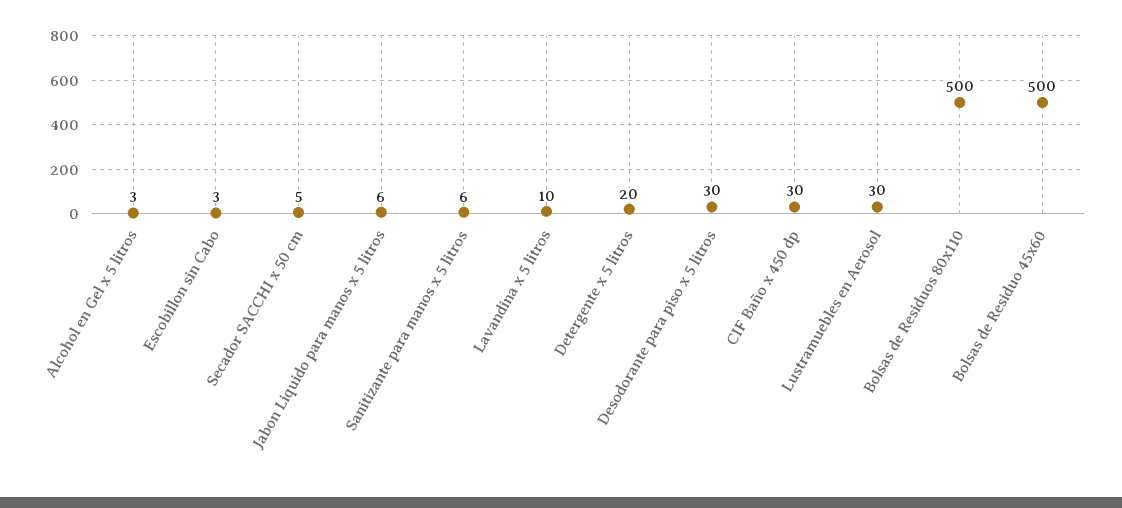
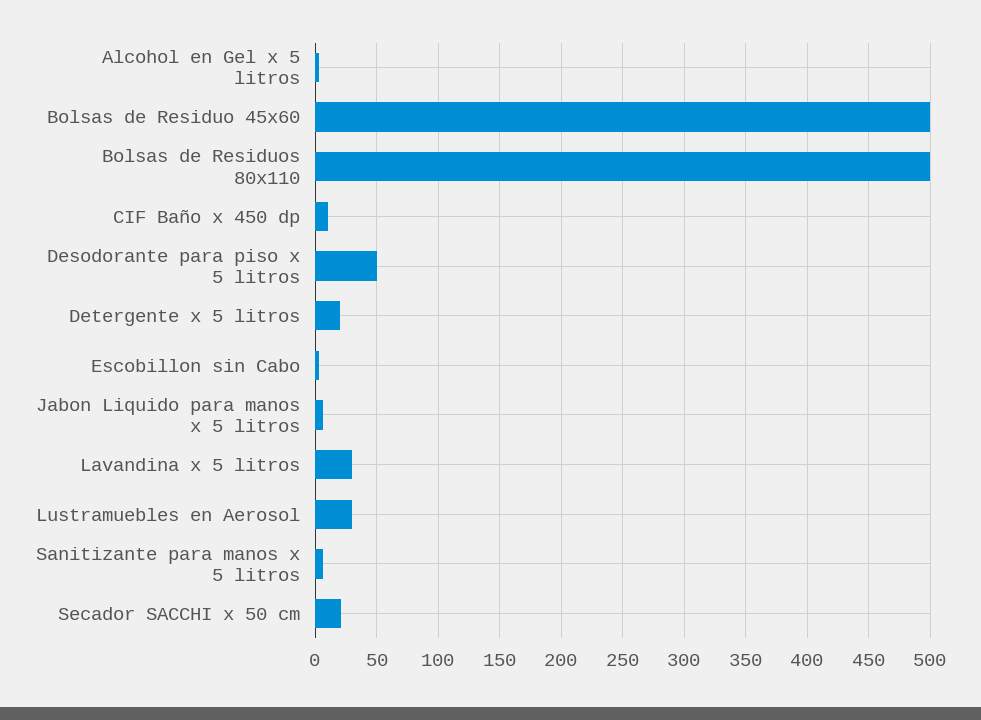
Secador SACCHI x 50 cm: 5 -> 20
Lavandina x 5 litros: 10 -> 30
Desodorante para piso x 5 litros: 30 -> 50
CIF Baño x 450 dp: 30 -> 10

